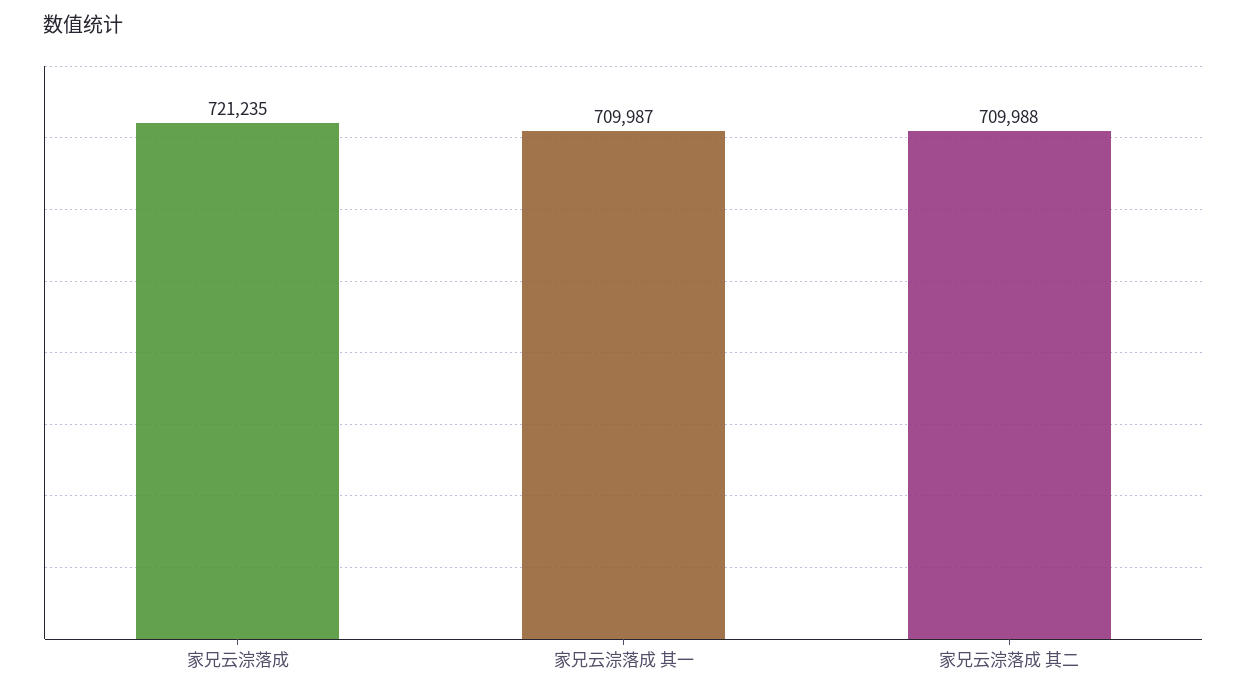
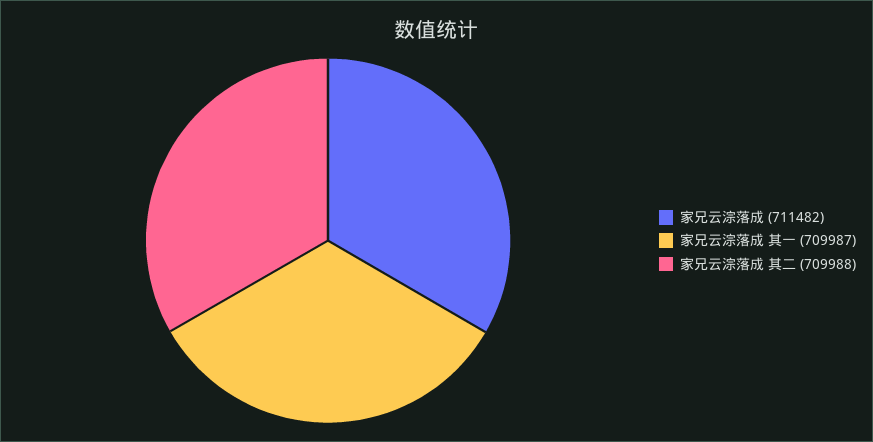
家兄云淙落成: 721235 -> 711482

